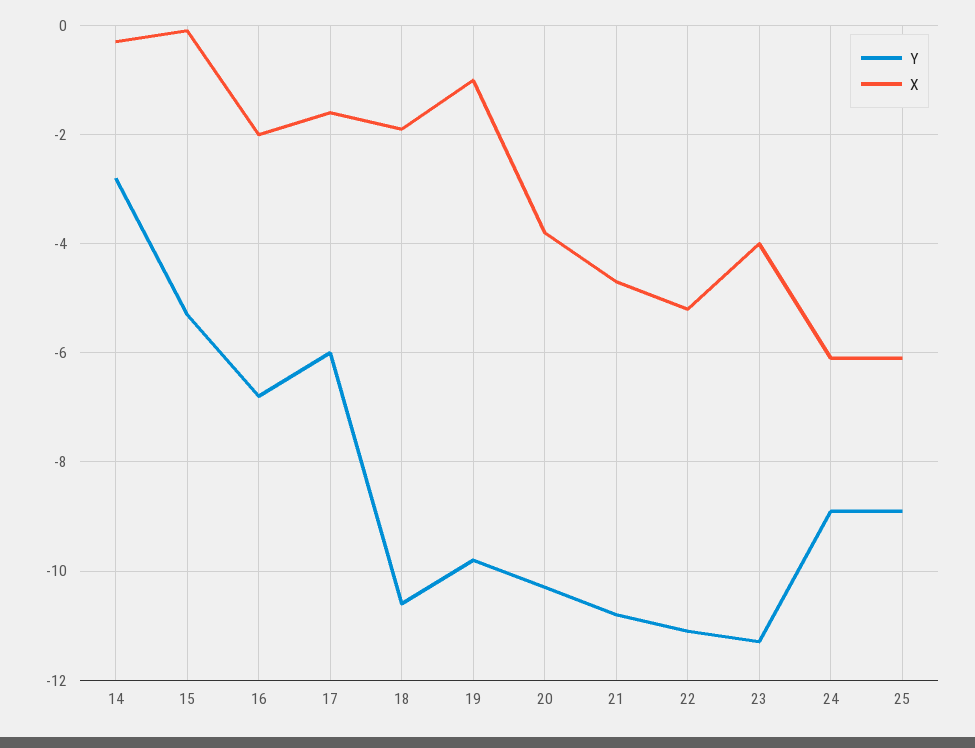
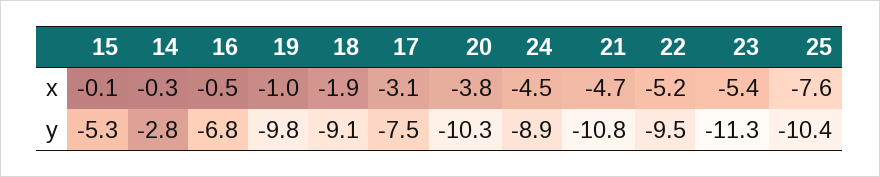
X, 16: -2 -> -0.5
Y, 17: -6 -> -7.5
X, 17: -1.5 -> -3.1
Y, 18: -10.5 -> -9.1
Y, 22: -11 -> -9.5
X, 23: -4 -> -5.4
X, 24: -6 -> -4.5
Y, 25: -9 -> -10.4
X, 25: -6 -> -7.6

